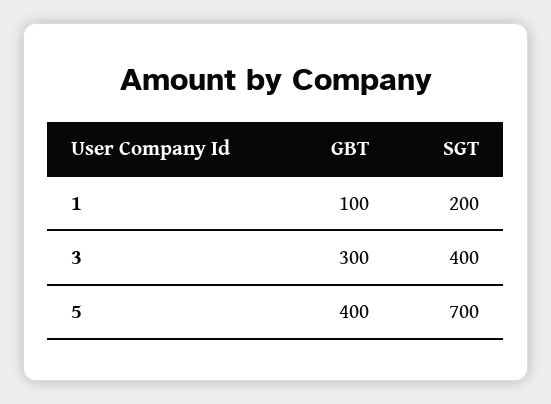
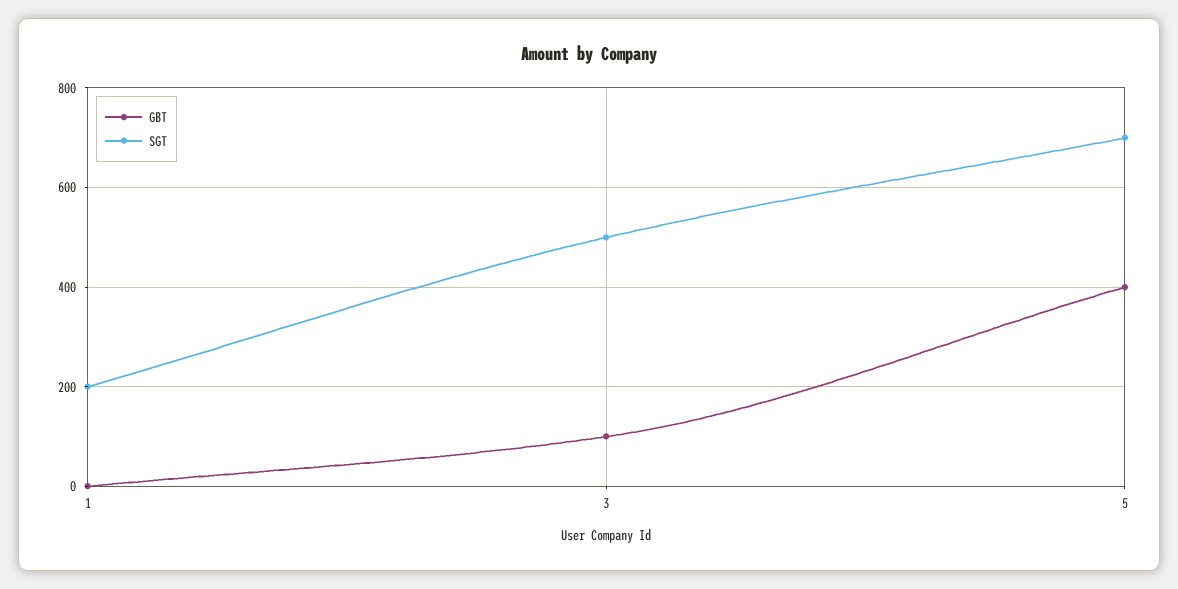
GBT, 1: 100 -> 0
GBT, 3: 300 -> 100
SGT, 3: 400 -> 500

